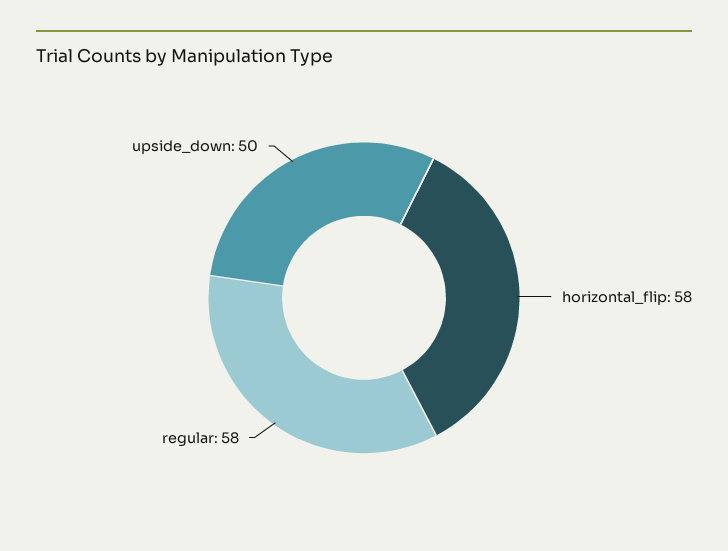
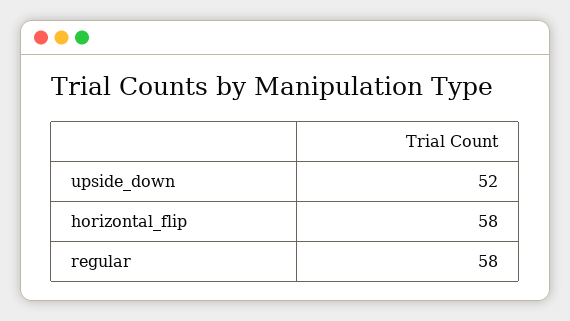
upside_down: 50 -> 52

